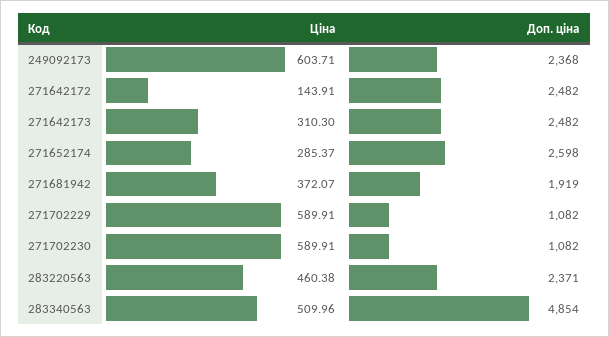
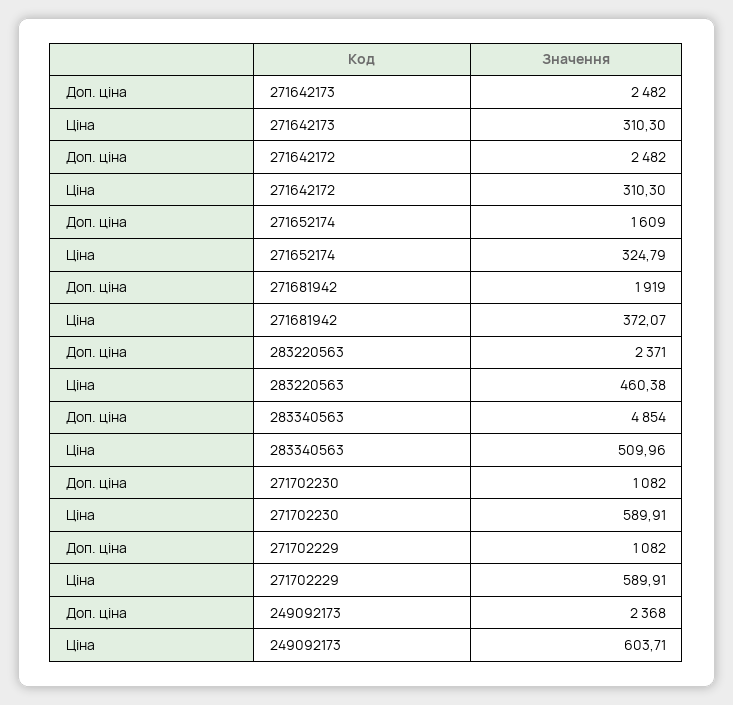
Ціна, 271642172: 143.91 -> 310.3
Ціна, 271652174: 285.37 -> 324.79
Доп. ціна, 271652174: 2598 -> 1609

